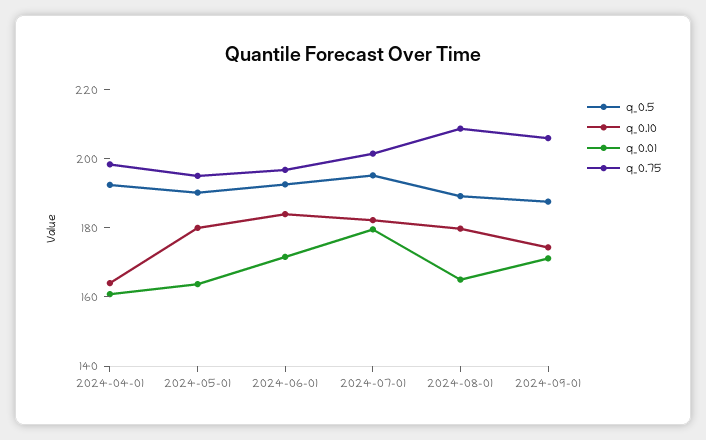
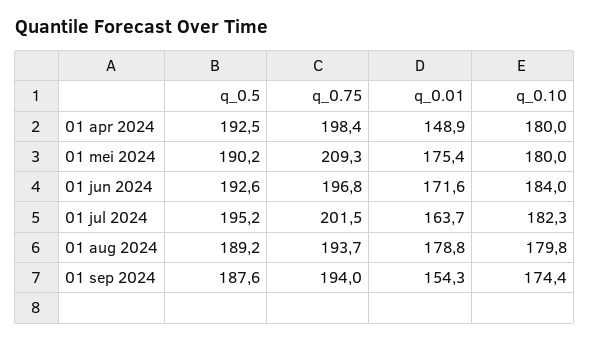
q_0.10, 2024-04-01: 165 -> 180
q_0.01, 2024-04-01: 160 -> 148.9
q_0.01, 2024-05-01: 165 -> 175.4
q_0.75, 2024-05-01: 195 -> 209.3
q_0.01, 2024-07-01: 180 -> 163.7
q_0.01, 2024-08-01: 165 -> 178.8
q_0.75, 2024-08-01: 210 -> 193.7
q_0.01, 2024-09-01: 170 -> 154.3
q_0.75, 2024-09-01: 205 -> 194

